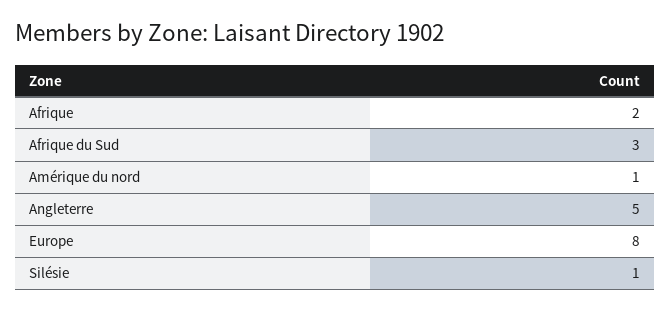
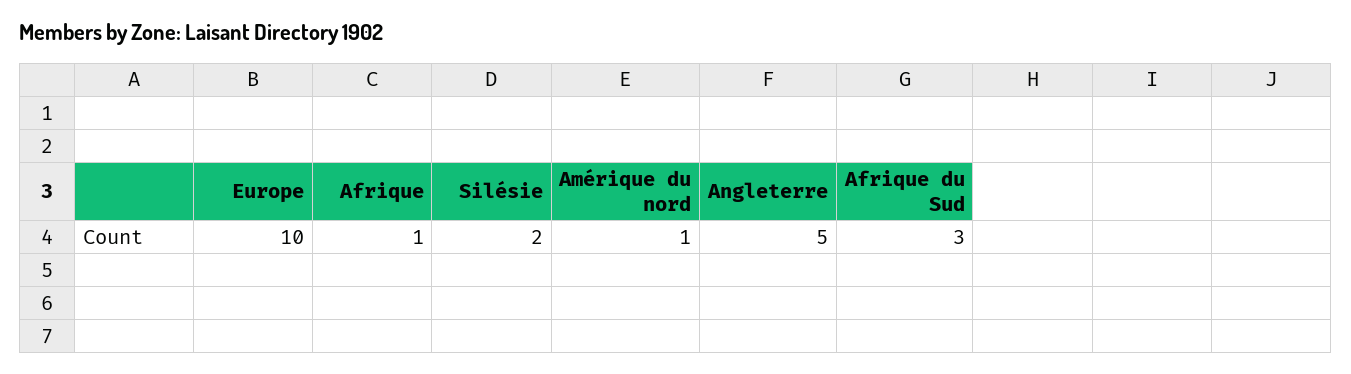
Afrique: 2 -> 1
Europe: 8 -> 10
Silésie: 1 -> 2

